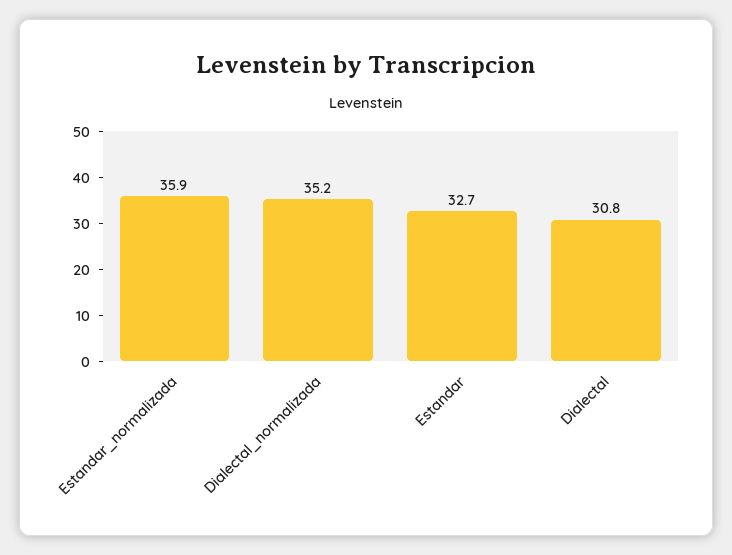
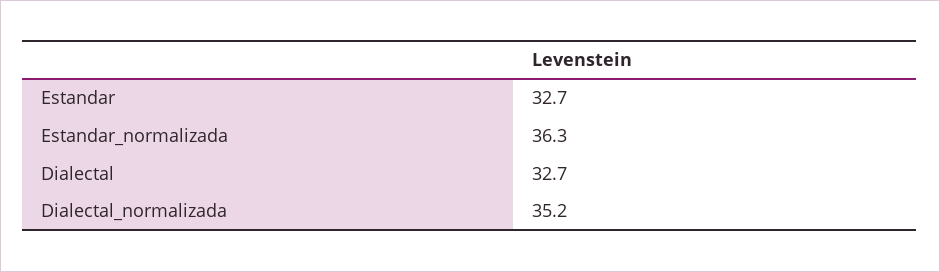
Estandar_normalizada: 35.9 -> 36.3
Dialectal: 30.8 -> 32.7

